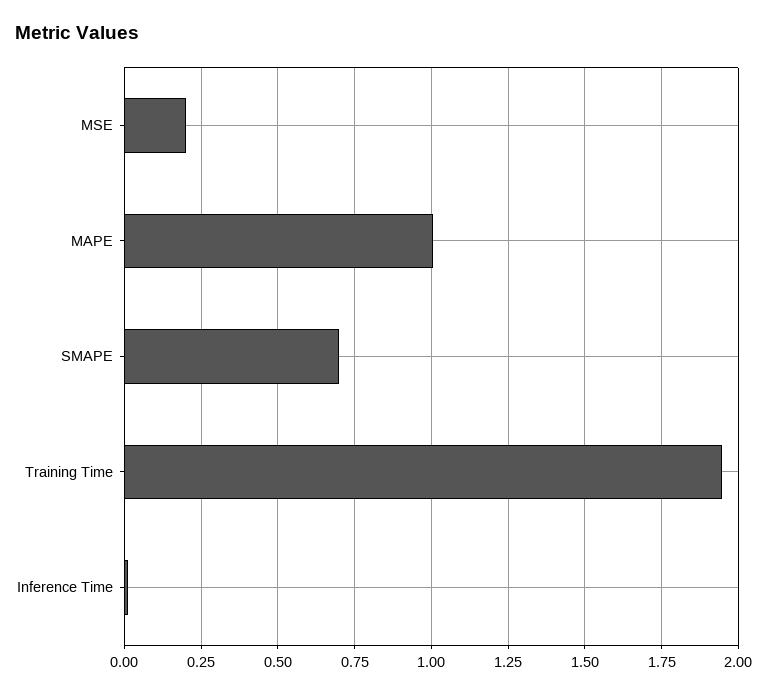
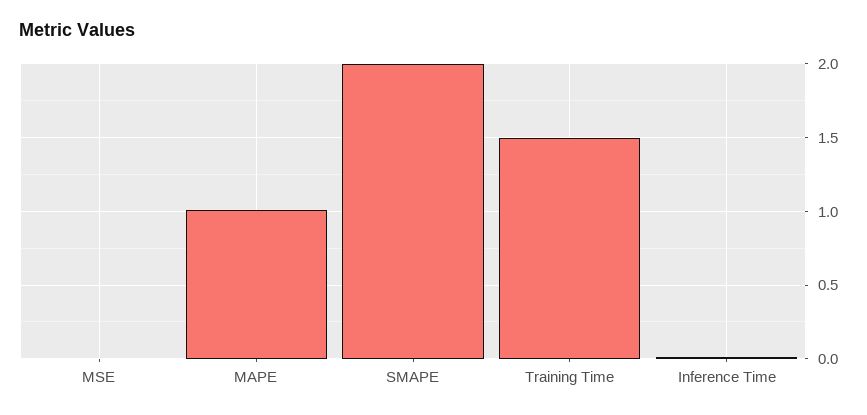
MSE: 0.2 -> 0
SMAPE: 0.7 -> 2
Training Time: 1.95 -> 1.5

